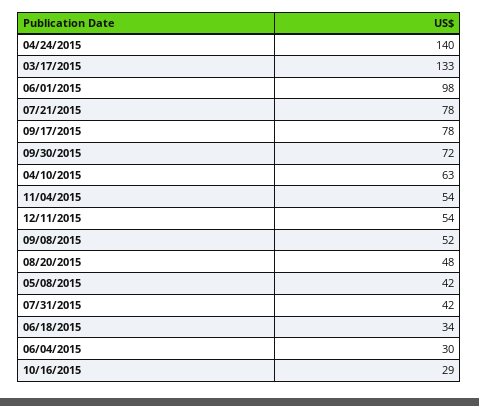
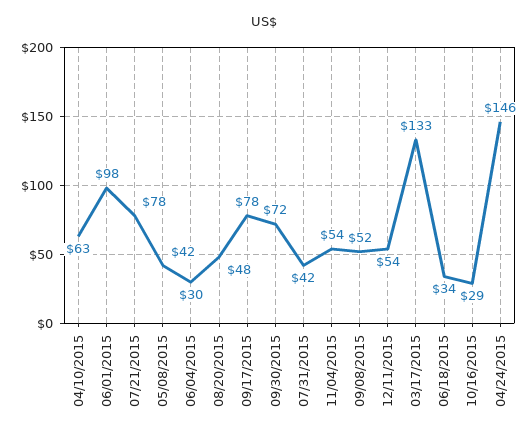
04/24/2015: 140 -> 146

